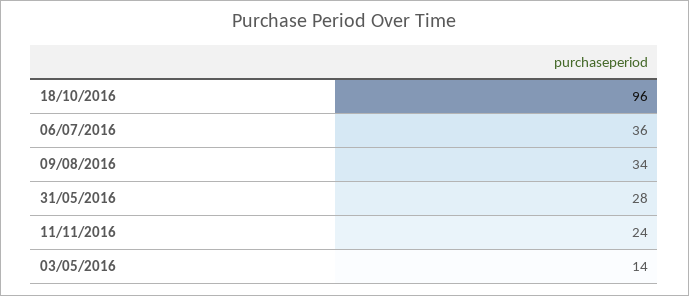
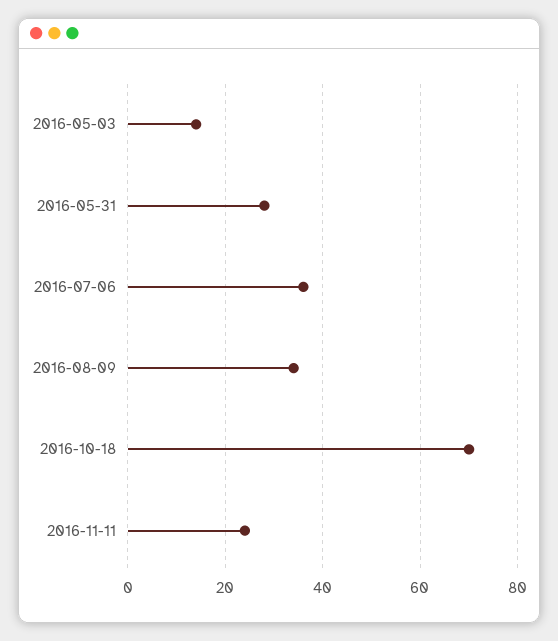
18/10/2016: 96 -> 70

